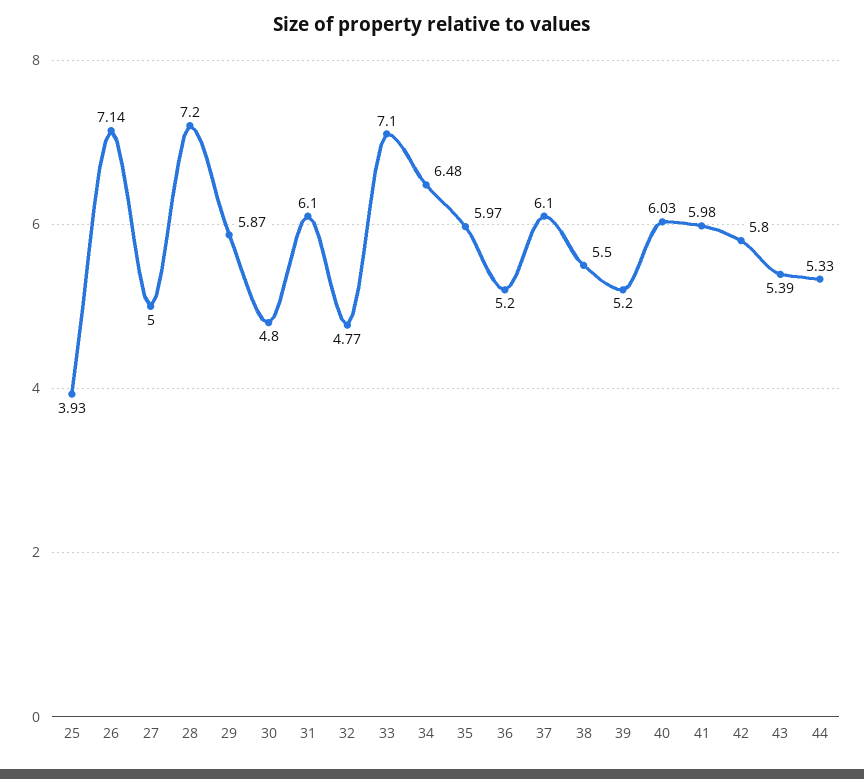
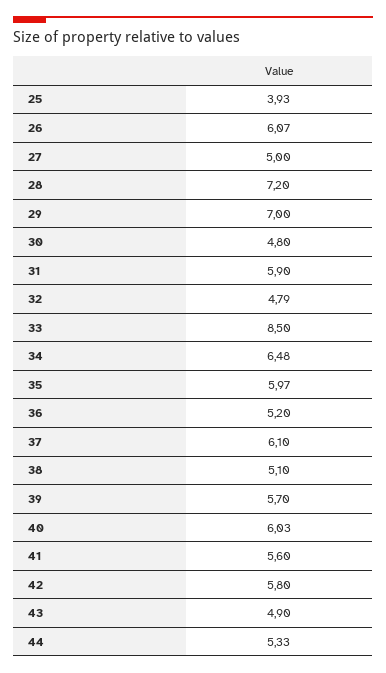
26: 7.14 -> 6.07
29: 5.87 -> 7
31: 6.1 -> 5.9
32: 4.77 -> 4.79
33: 7.1 -> 8.5
38: 5.5 -> 5.1
39: 5.2 -> 5.7
41: 5.98 -> 5.6
43: 5.39 -> 4.9

